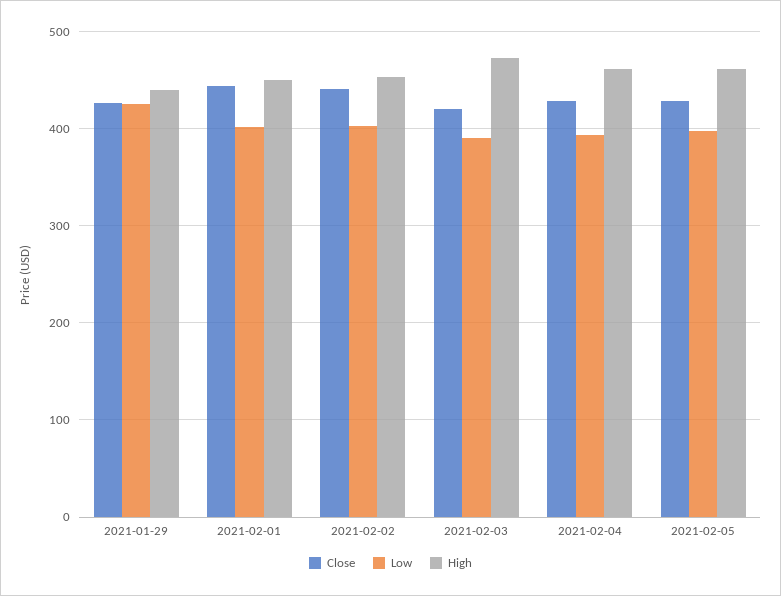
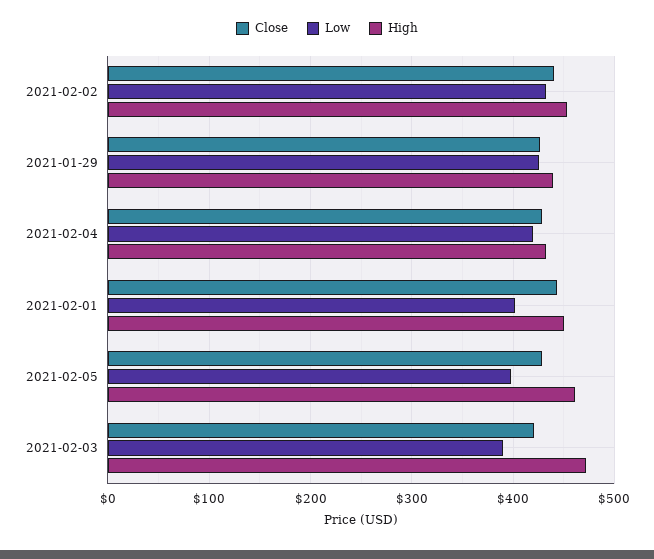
Low, 2021-02-02: 400 -> 430
Low, 2021-02-04: 390 -> 420
High, 2021-02-04: 460 -> 430

